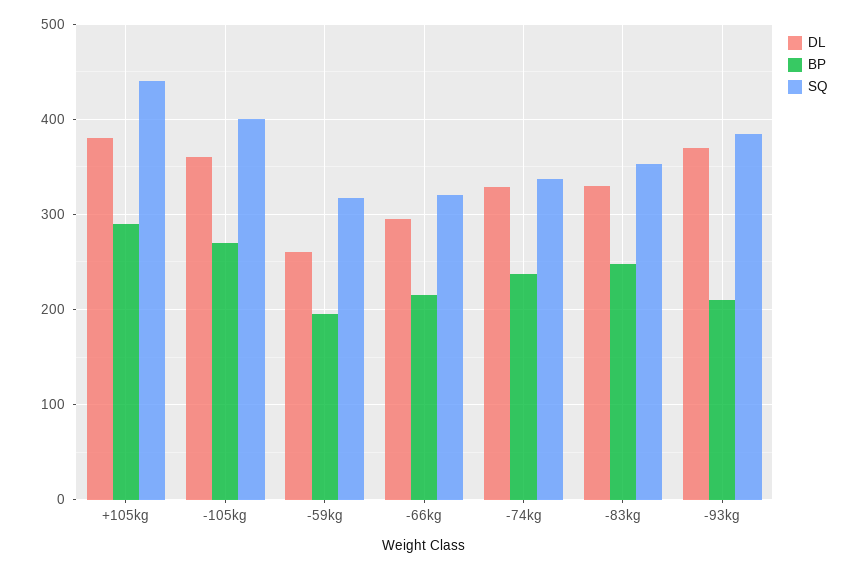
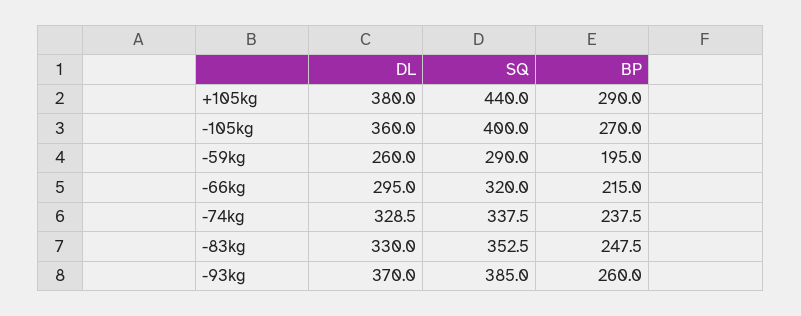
SQ, -59kg: 320 -> 290
BP, -93kg: 210 -> 260

